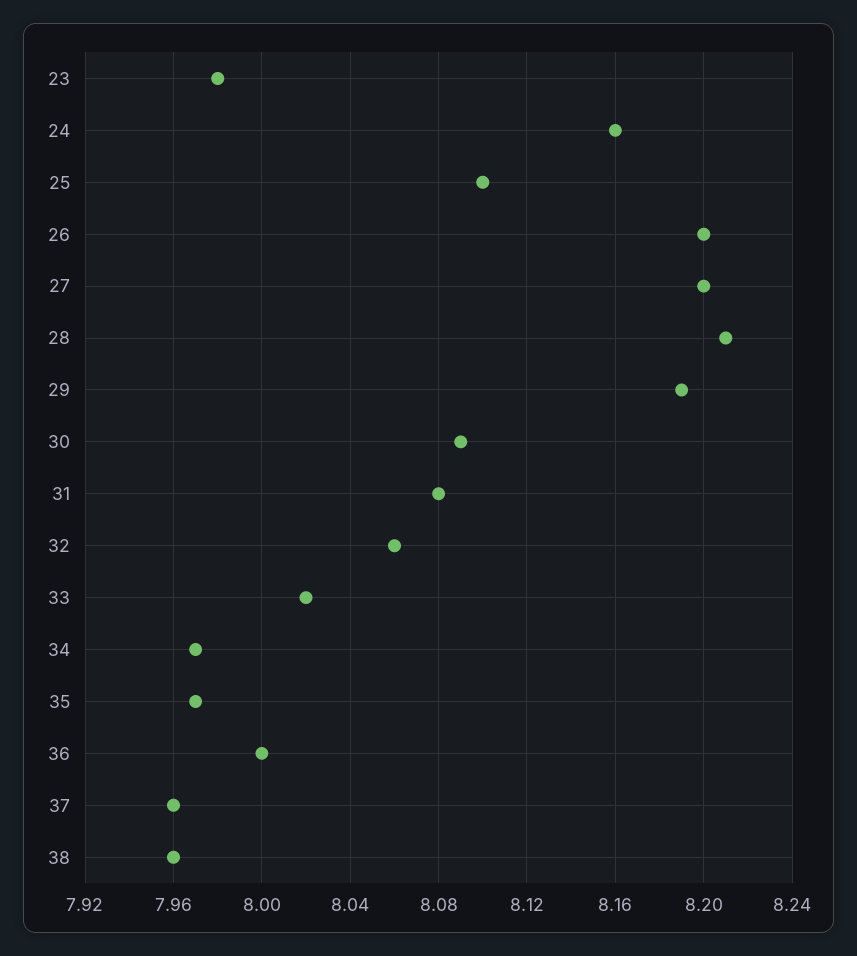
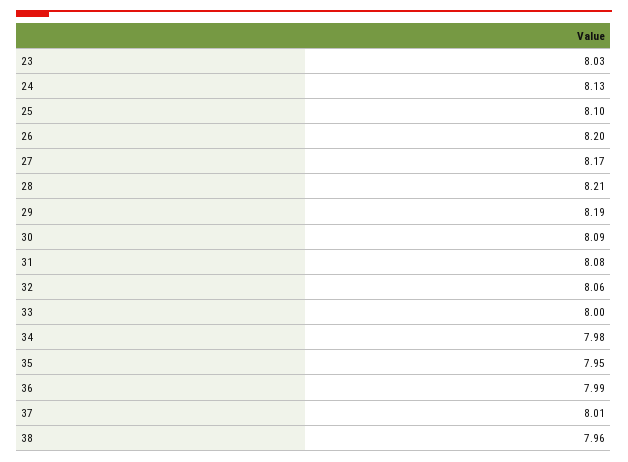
23: 7.98 -> 8.03
24: 8.16 -> 8.13
27: 8.2 -> 8.17
33: 8.02 -> 8
34: 7.97 -> 7.98
35: 7.97 -> 7.95
36: 8 -> 7.99
37: 7.96 -> 8.01

